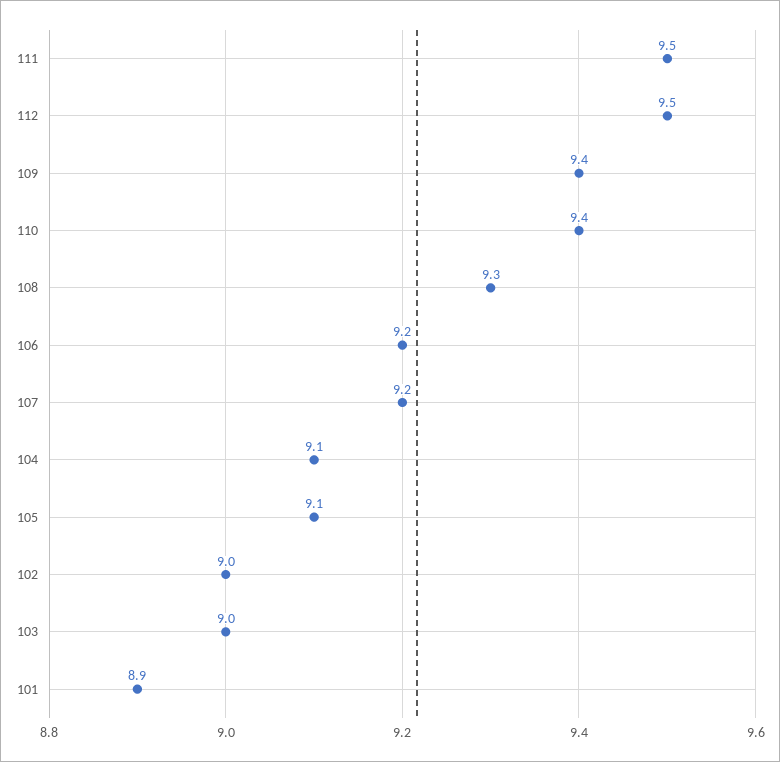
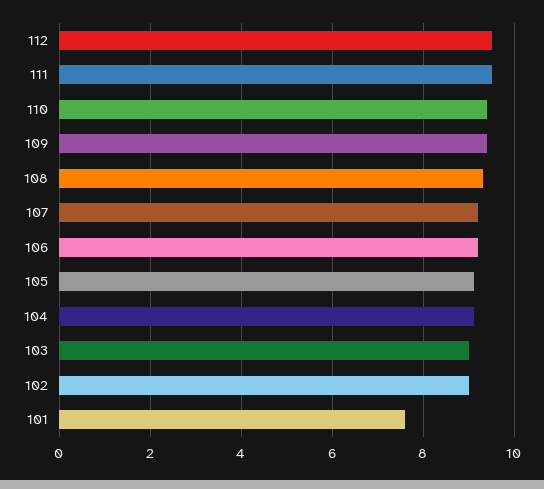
101: 8.9 -> 7.5

